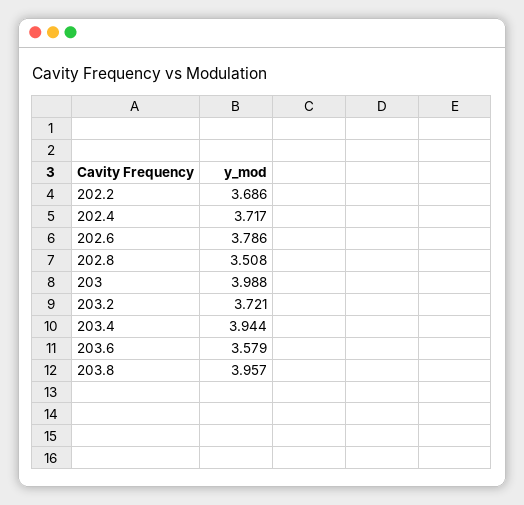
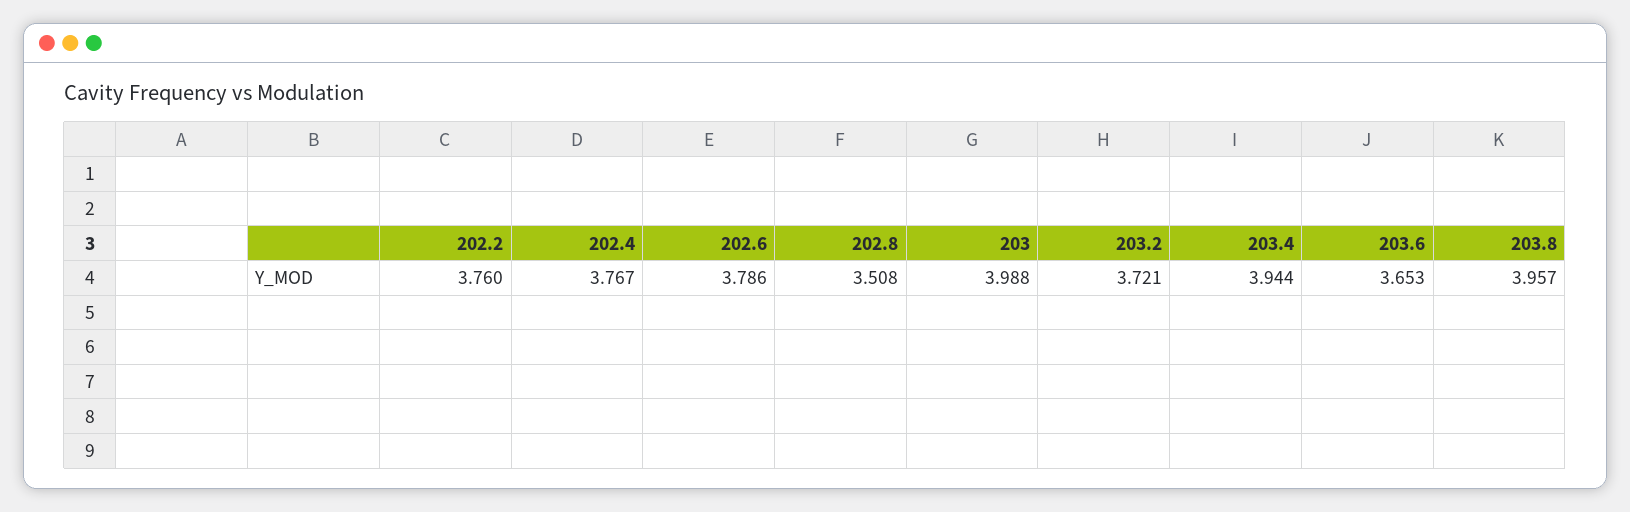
202.2: 3.686 -> 3.76
202.4: 3.717 -> 3.767
203.6: 3.579 -> 3.653

